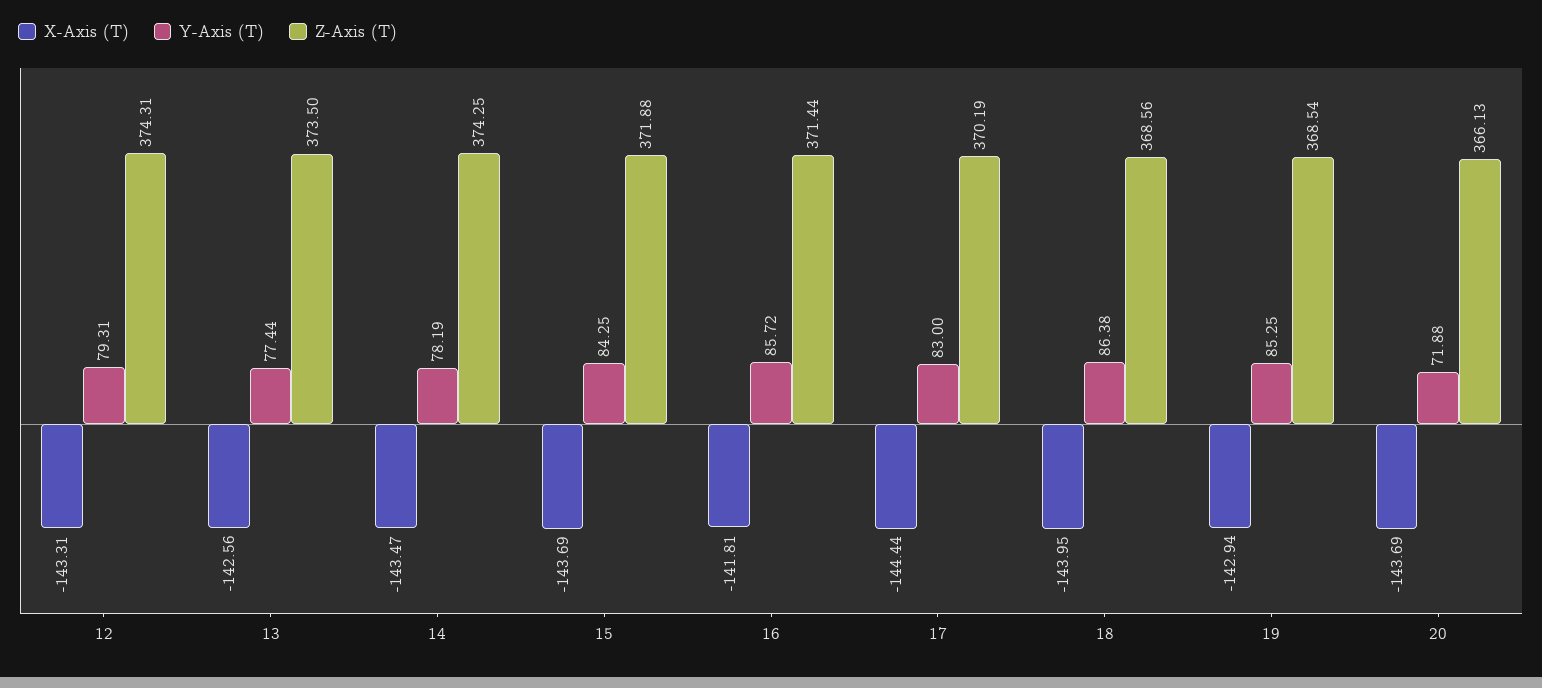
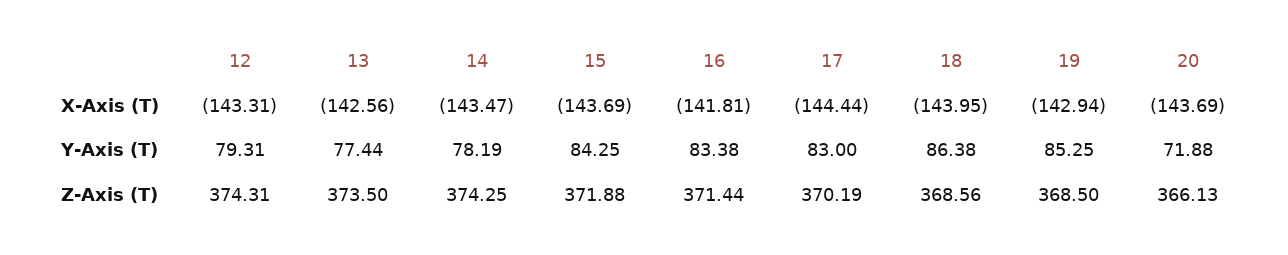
Y-Axis (T), 16: 85.72 -> 83.38
Z-Axis (T), 19: 368.54 -> 368.5

